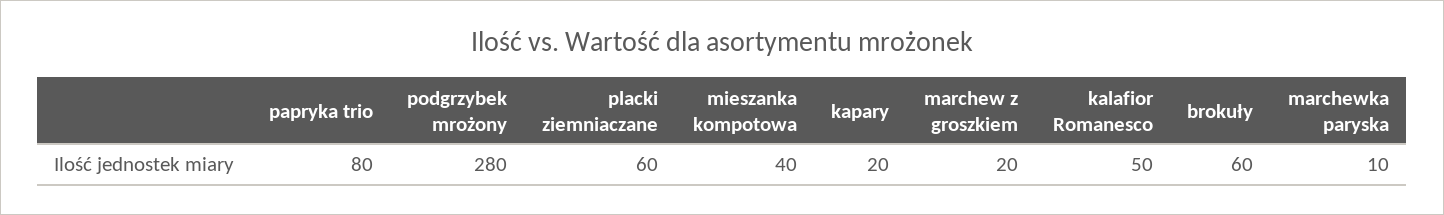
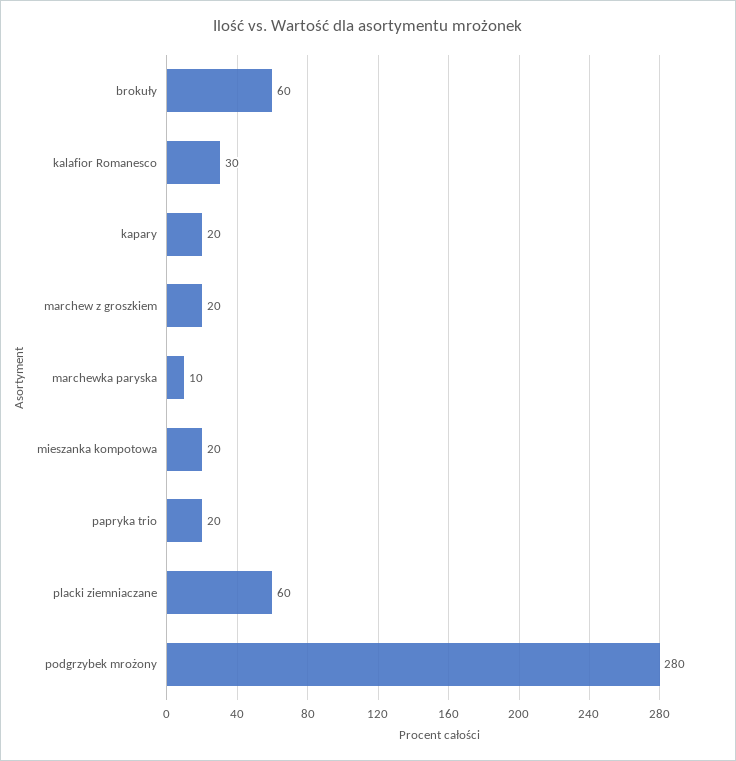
papryka trio: 80 -> 20
mieszanka kompotowa: 40 -> 20
kalafior Romanesco: 50 -> 30

